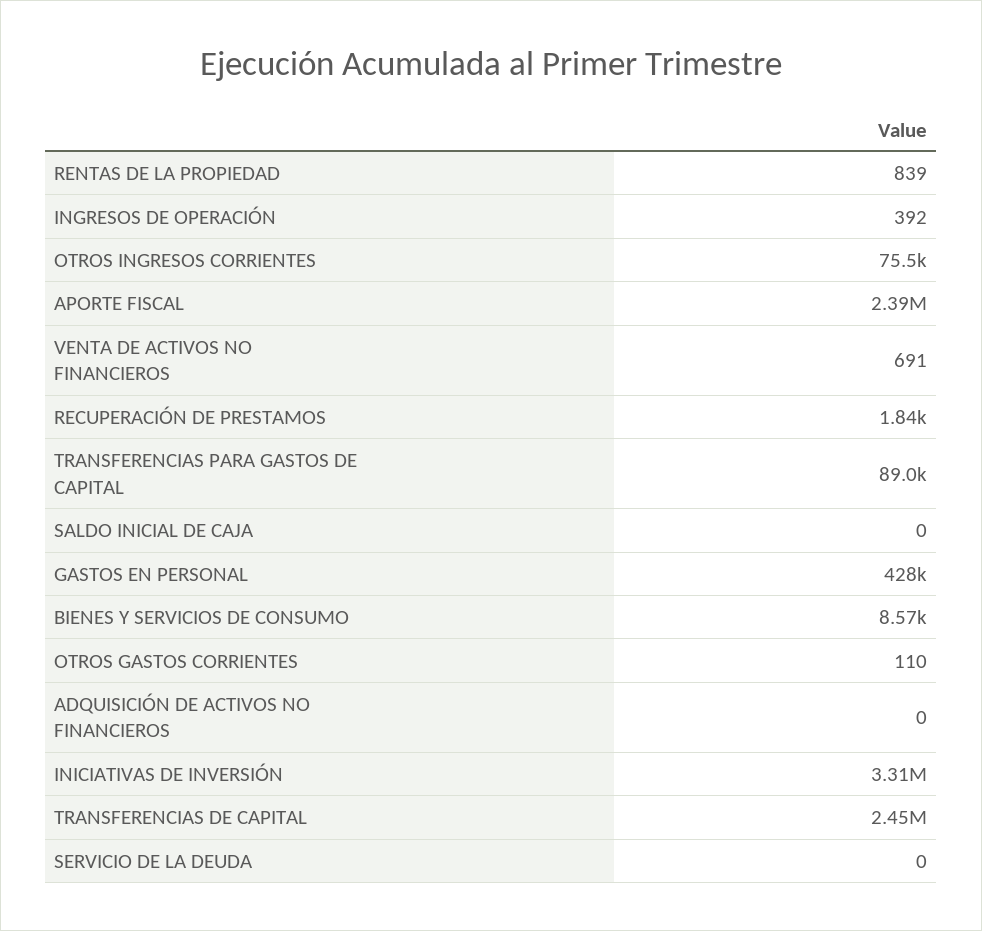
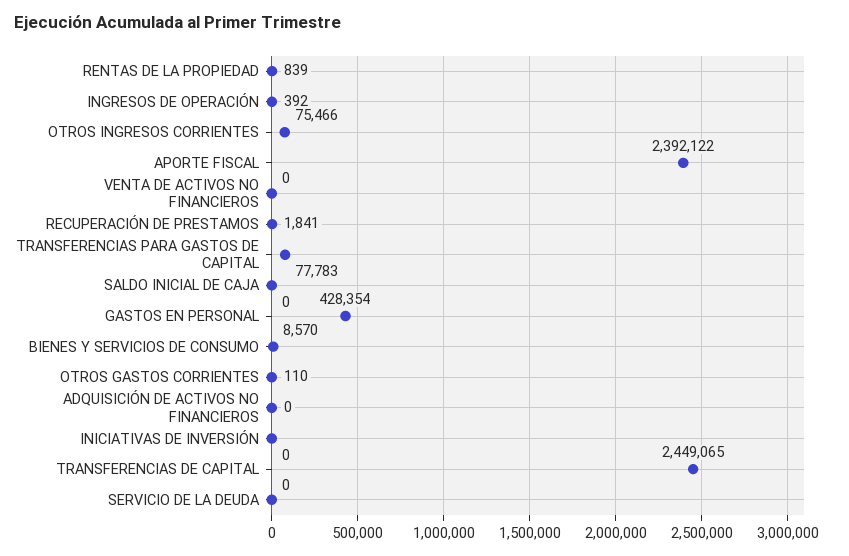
VENTA DE ACTIVOS NO FINANCIEROS: 691 -> 0
TRANSFERENCIAS PARA GASTOS DE CAPITAL: 89000 -> 77783
INICIATIVAS DE INVERSIÓN: 3310000 -> 0

